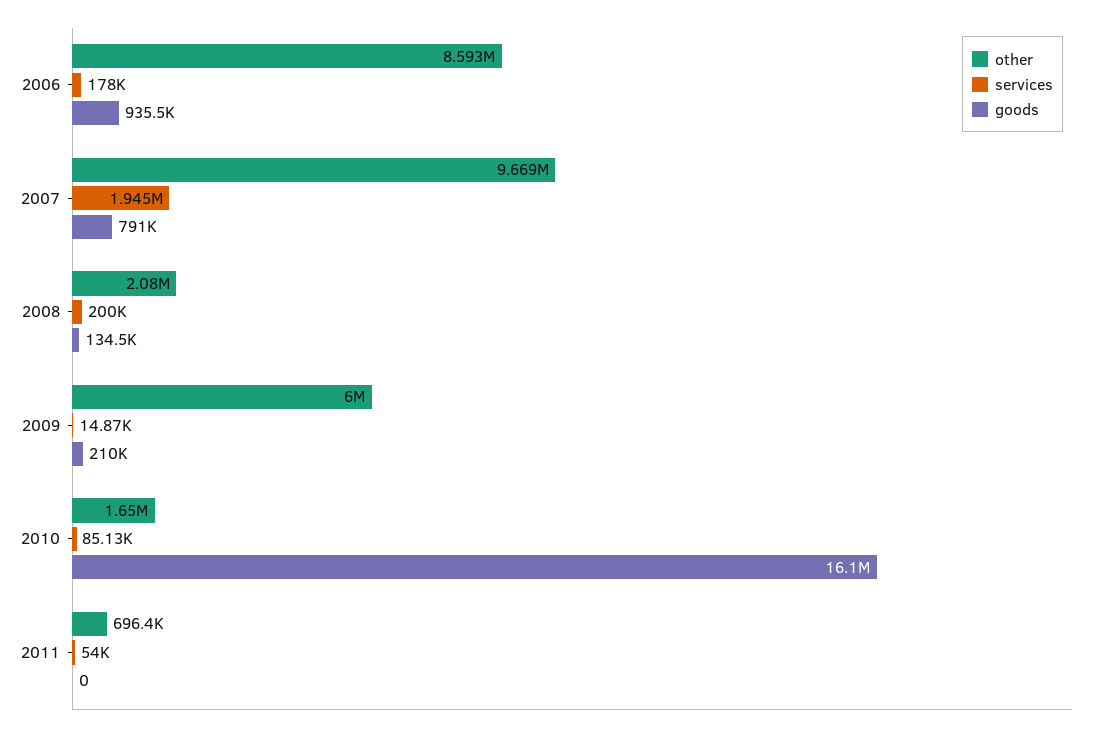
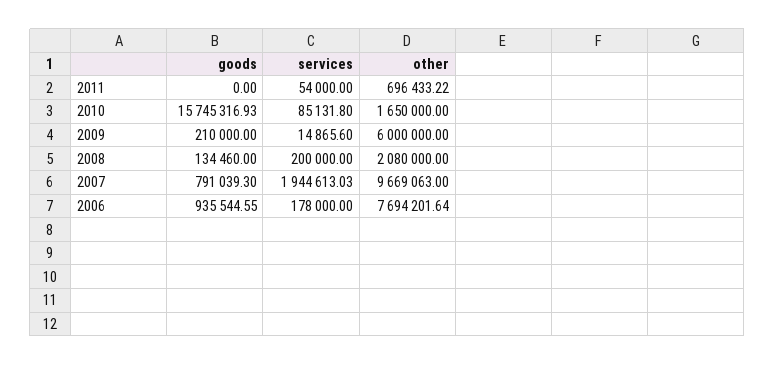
other, 2006: 8593000 -> 7694201.64
goods, 2010: 16100000 -> 15745316.93

